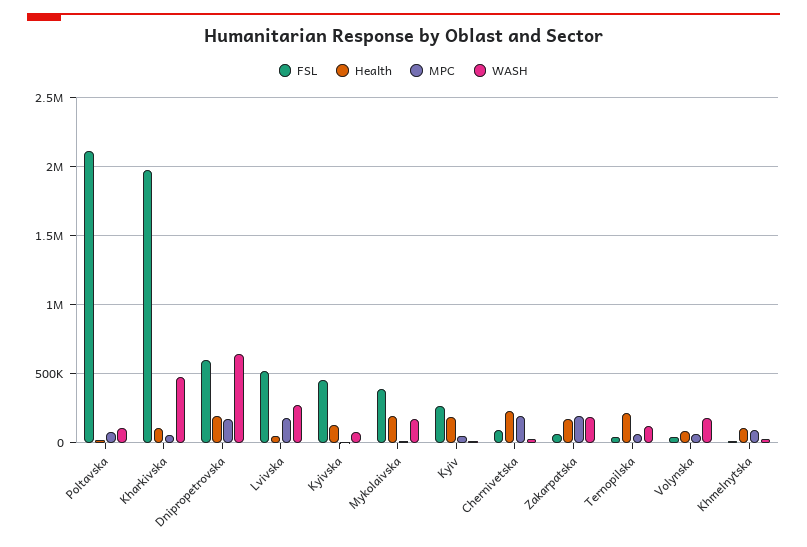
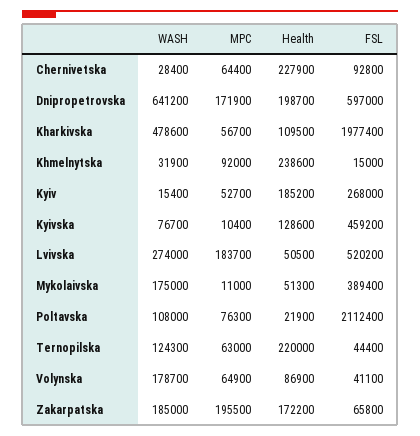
Health, Mykolaivska: 200000 -> 51300
MPC, Chernivetska: 200000 -> 64400
Health, Khmelnytska: 100000 -> 238600

